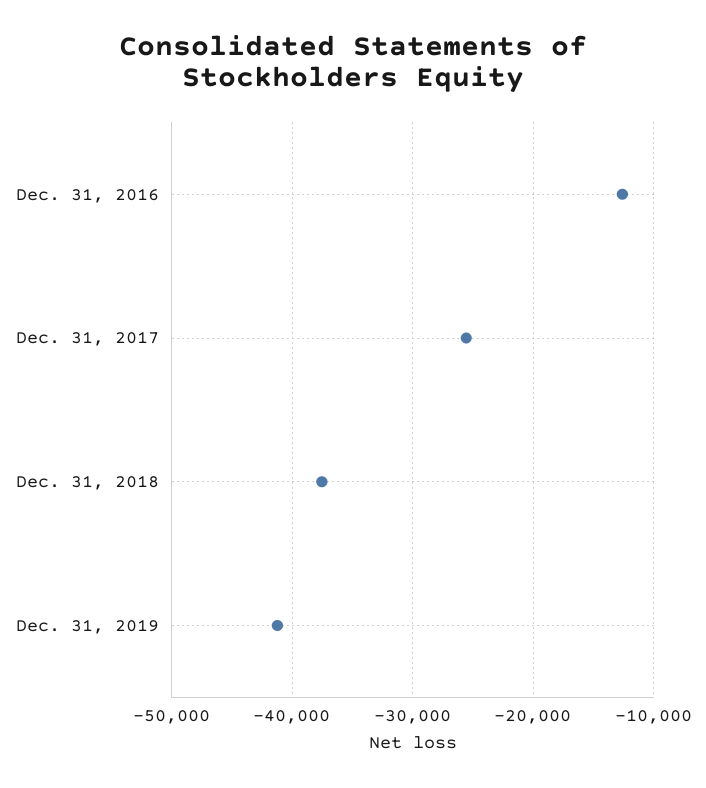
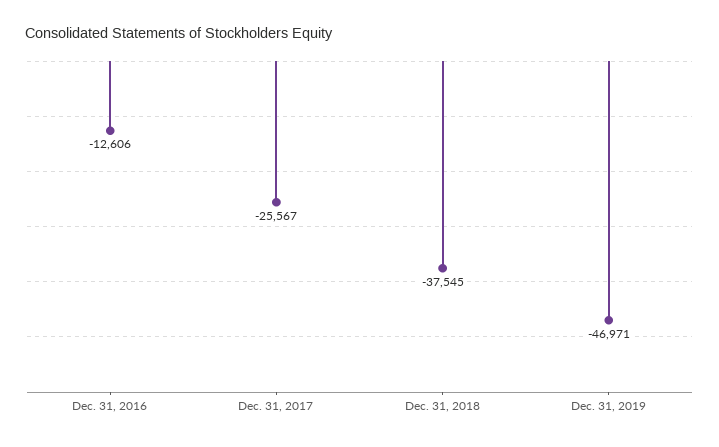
Dec. 31, 2019: -41000 -> -46971

